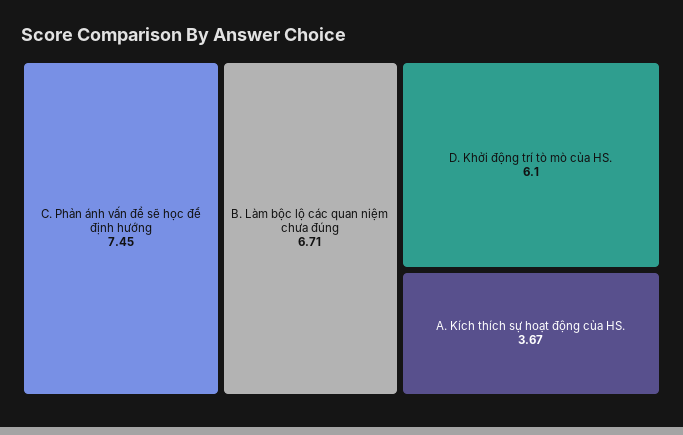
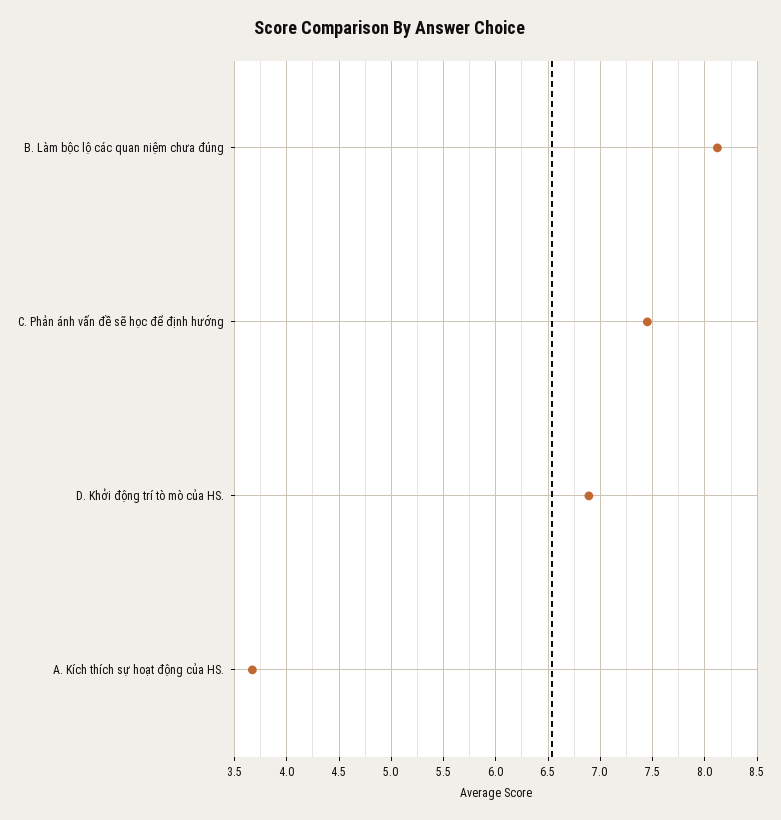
B. Làm bộc lộ các quan niệm chưa đúng: 6.71 -> 8.1
D. Khởi động trí tò mò của HS.: 6.1 -> 6.9

